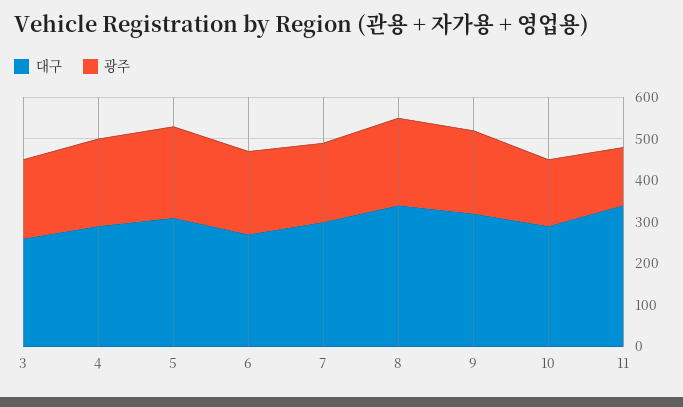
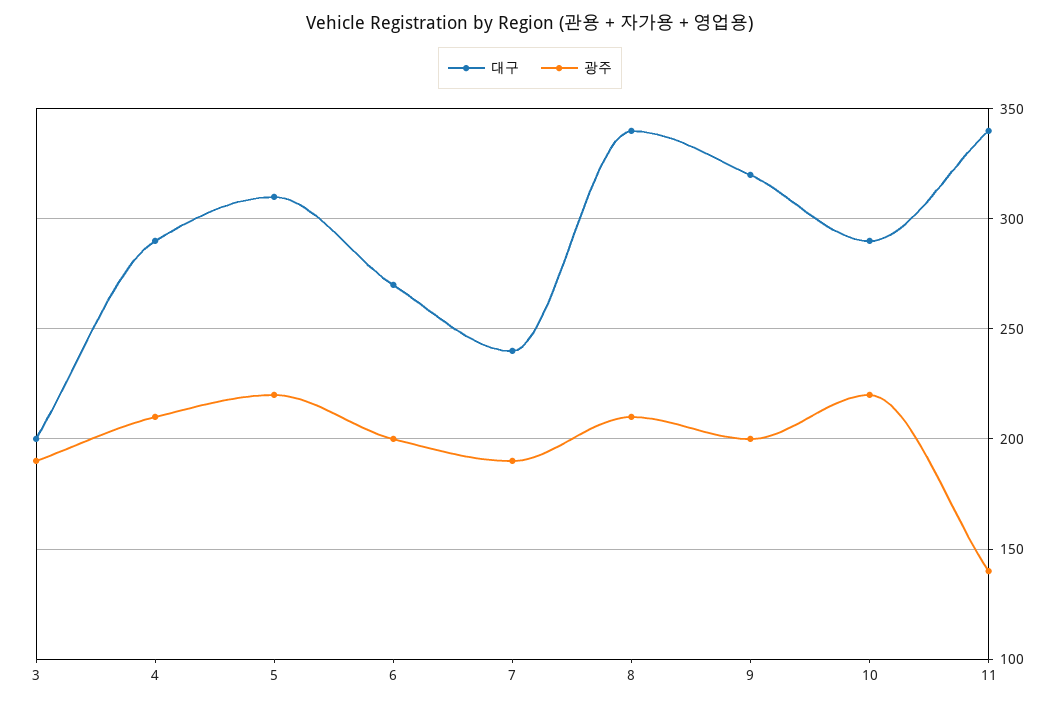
대구, 3: 260 -> 200
대구, 7: 300 -> 240
광주, 10: 160 -> 220

